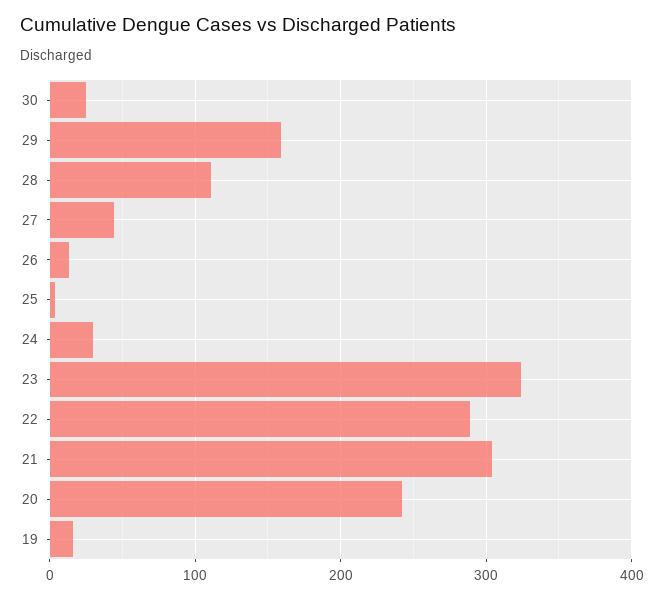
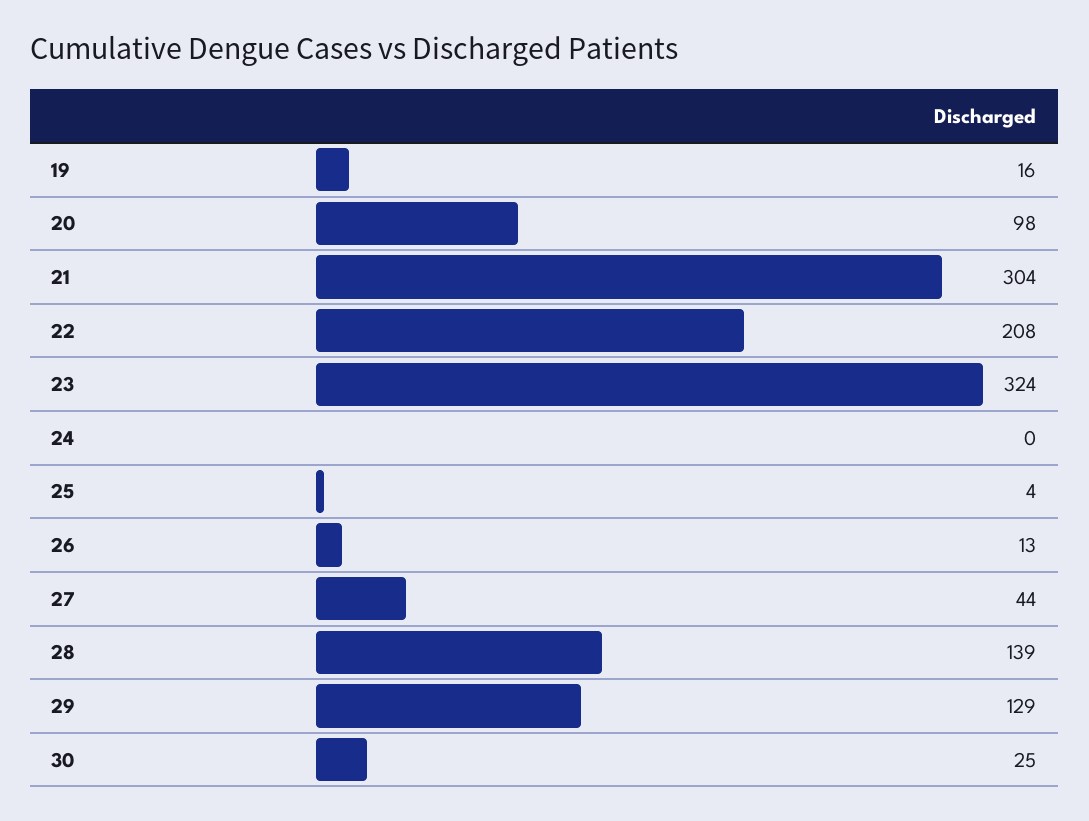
29: 160 -> 129
28: 110 -> 139
24: 30 -> 0
22: 290 -> 208
20: 240 -> 98

